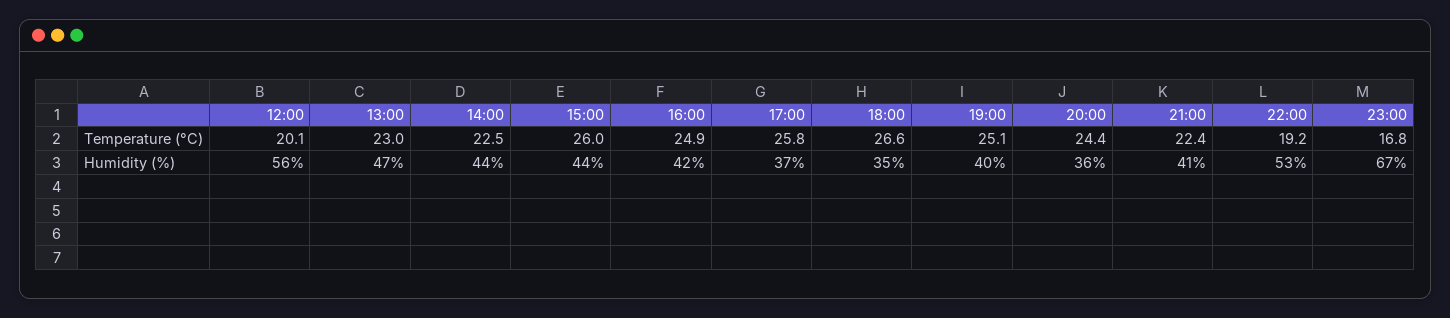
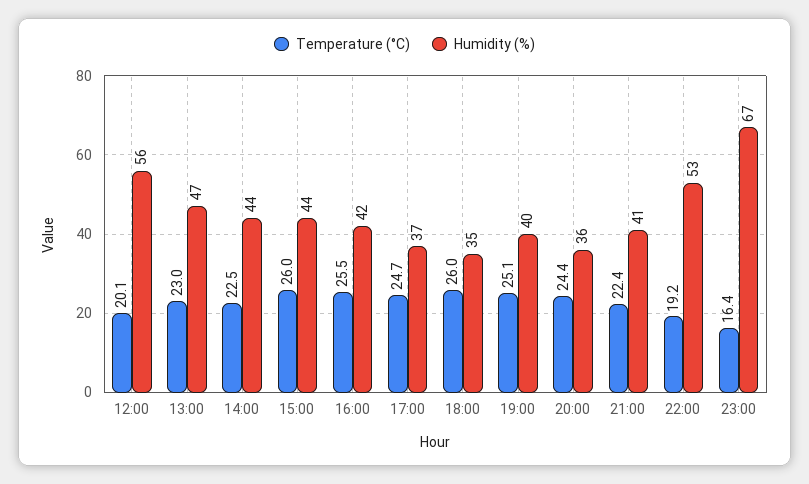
Temperature (°C), 16:00: 24.9 -> 25.5
Temperature (°C), 17:00: 25.8 -> 24.7
Temperature (°C), 18:00: 26.6 -> 26
Temperature (°C), 23:00: 16.8 -> 16.4

